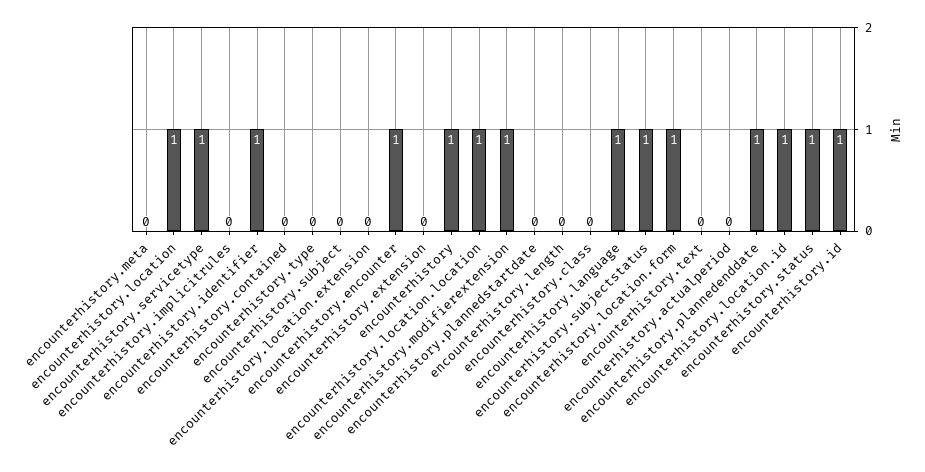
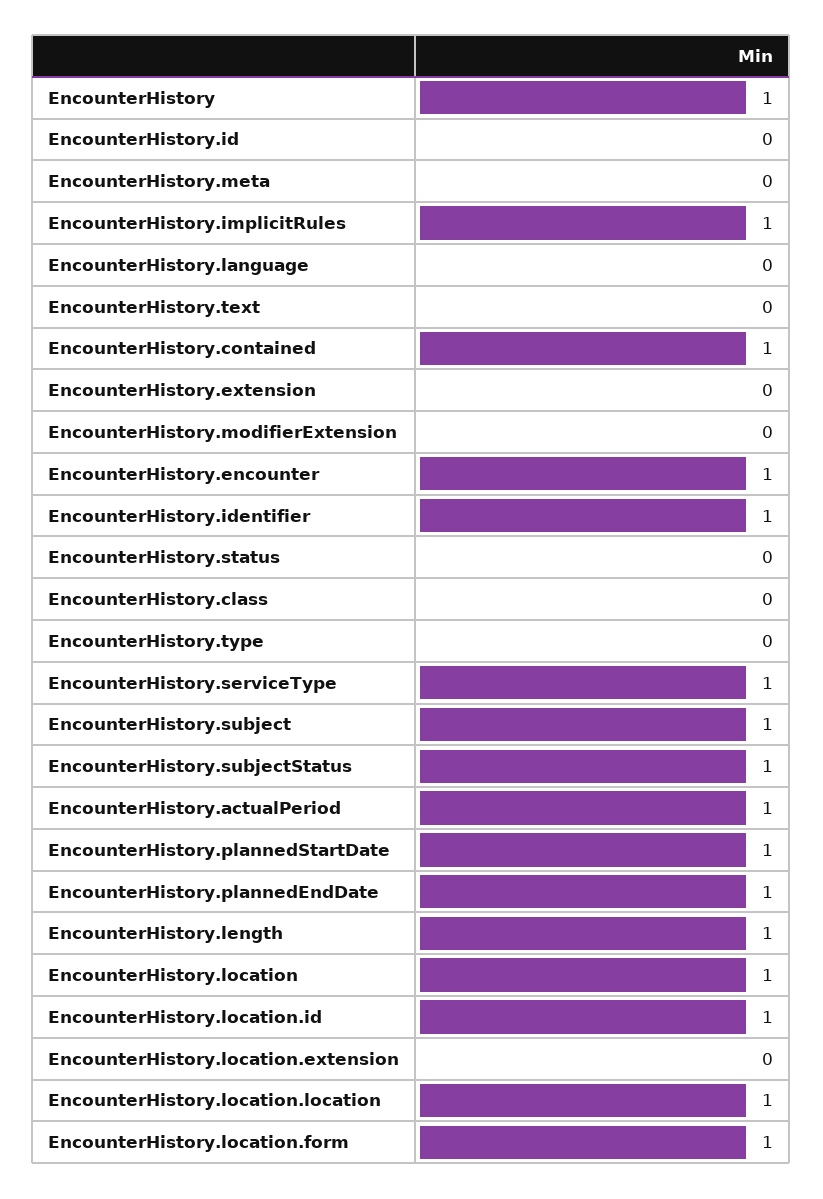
encounterhistory.implicitrules: 0 -> 1
encounterhistory.contained: 0 -> 1
encounterhistory.subject: 0 -> 1
encounterhistory.modifierextension: 1 -> 0
encounterhistory.plannedstartdate: 0 -> 1
encounterhistory.length: 0 -> 1
encounterhistory.language: 1 -> 0
encounterhistory.actualperiod: 0 -> 1
encounterhistory.status: 1 -> 0
encounterhistory.id: 1 -> 0

